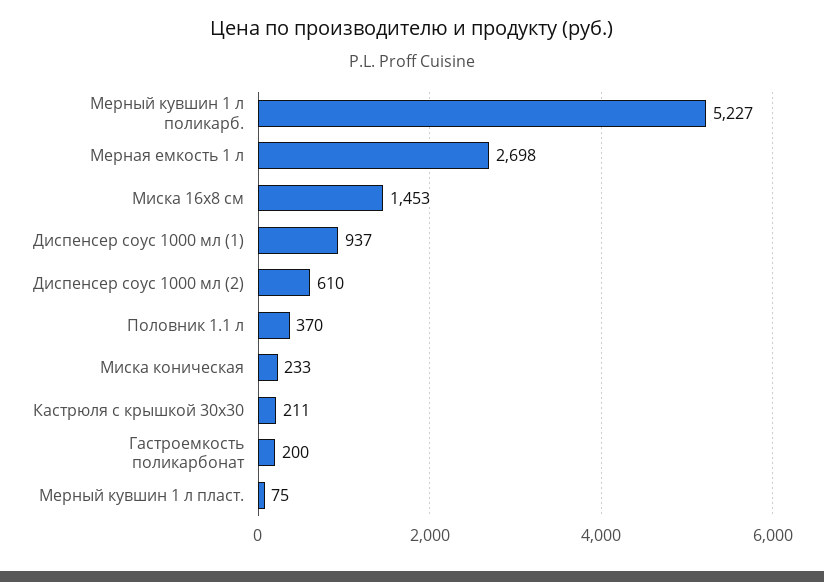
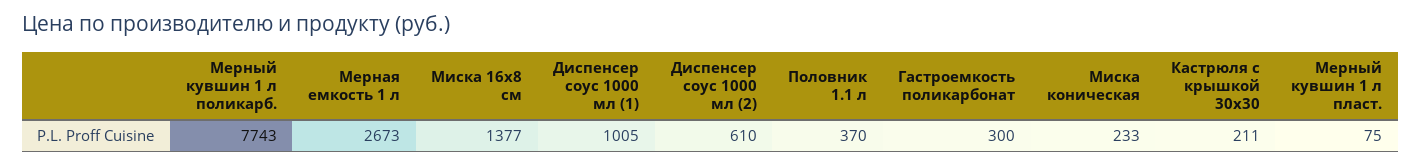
Мерный кувшин 1 л поликарб.: 5227 -> 7743
Мерная емкость 1 л: 2698 -> 2673
Миска 16x8 см: 1453 -> 1377
Диспенсер соус 1000 мл (1): 937 -> 1005
Гастроемкость поликарбонат: 200 -> 300

